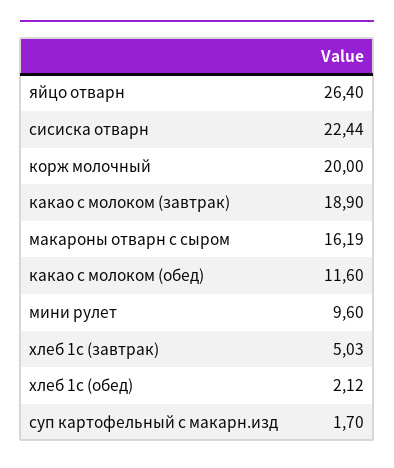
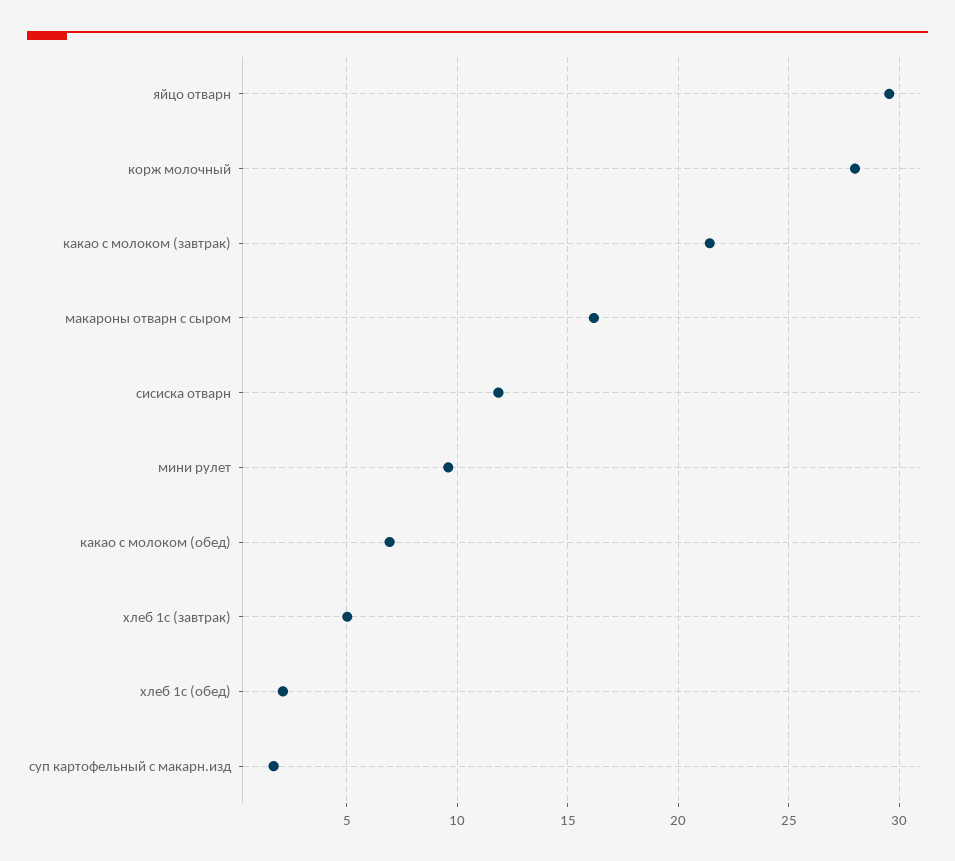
яйцо отварн: 26.4 -> 29.5
сисиска отварн: 22.44 -> 12
корж молочный: 20 -> 28
какао с молоком (завтрак): 18.9 -> 21.5
какао с молоком (обед): 11.6 -> 7

